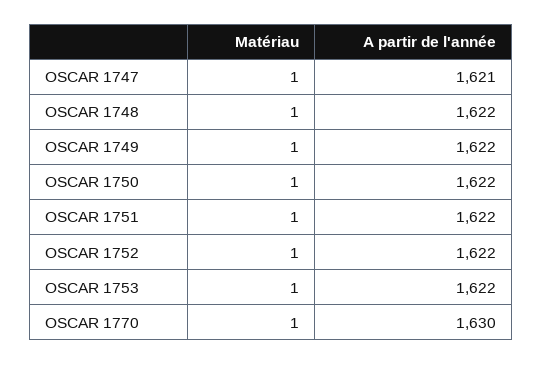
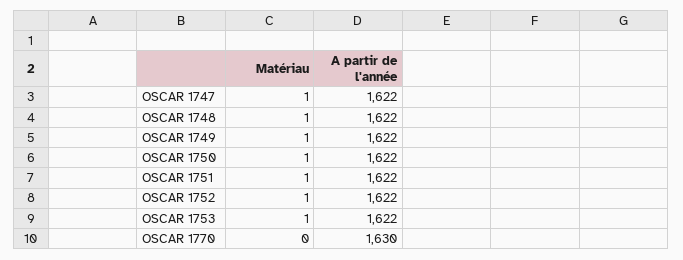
A partir de l'année, OSCAR 1747: 1621 -> 1622
Matériau, OSCAR 1770: 1 -> 0

